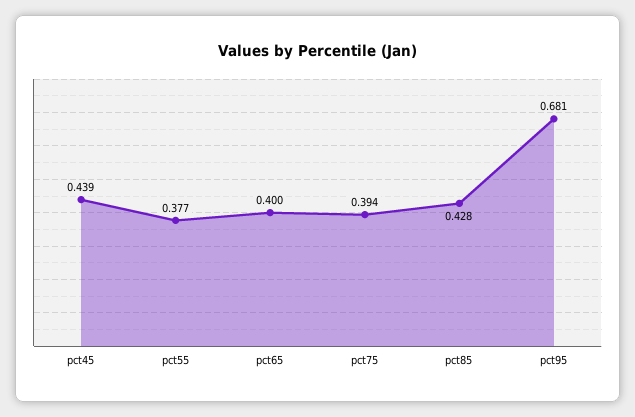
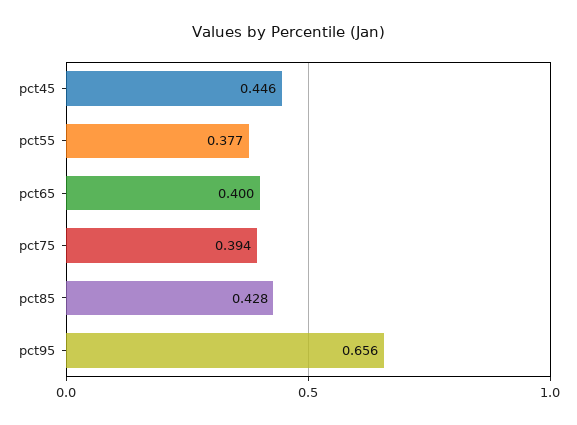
pct45: 0.439 -> 0.446
pct95: 0.681 -> 0.656

